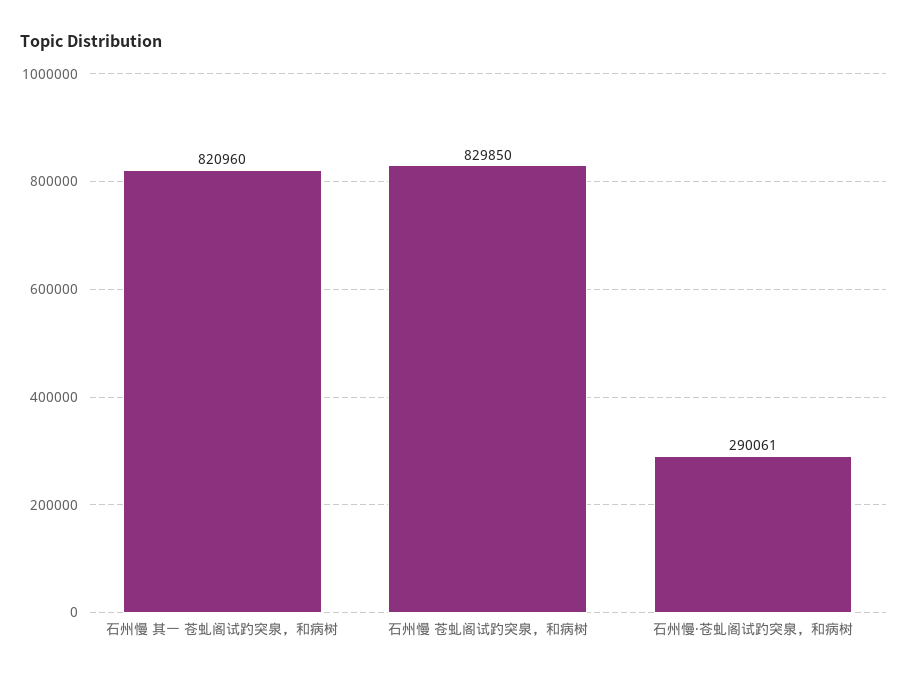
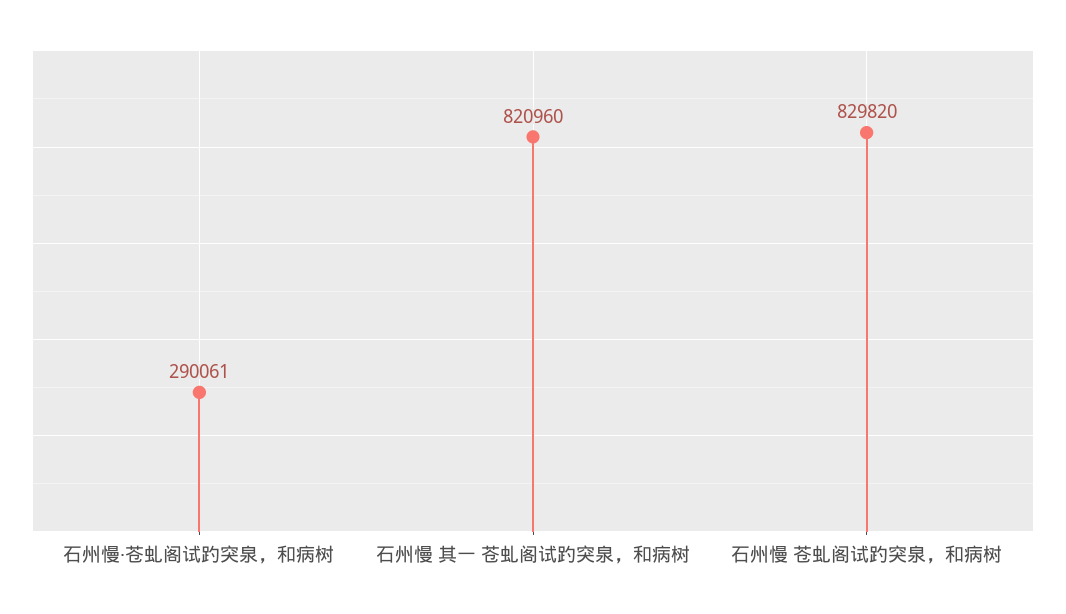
石州慢 苍虬阁试趵突泉，和病树: 829850 -> 829820

